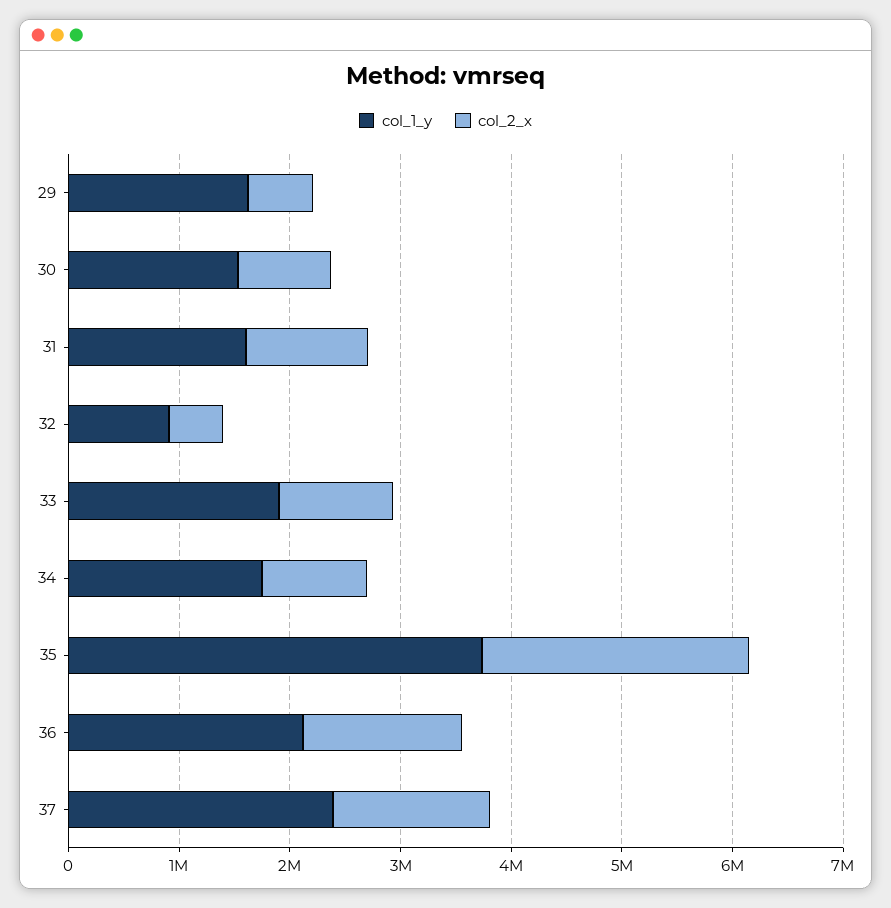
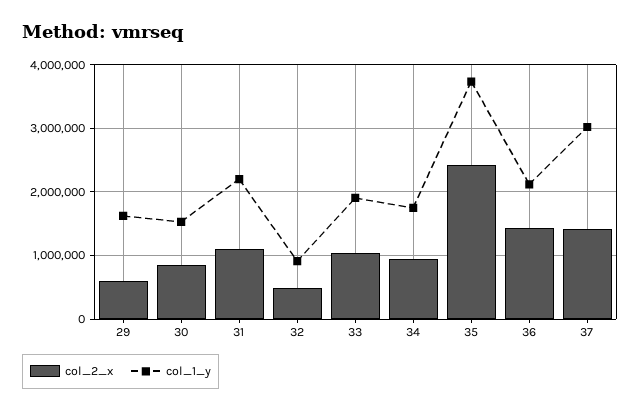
col_1_y, 31: 1600000 -> 2200000
col_1_y, 37: 2400000 -> 3000000

